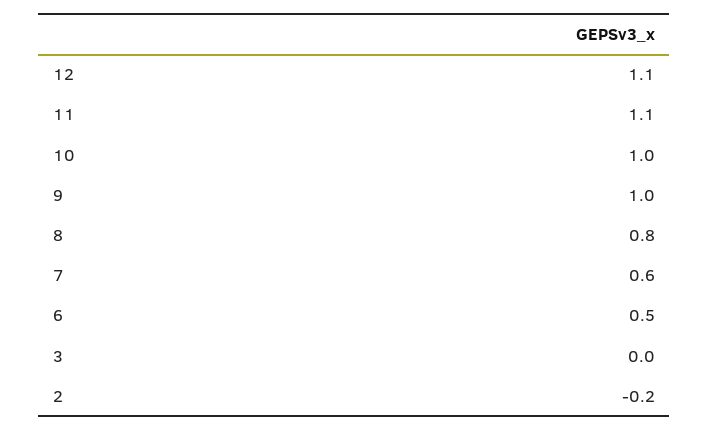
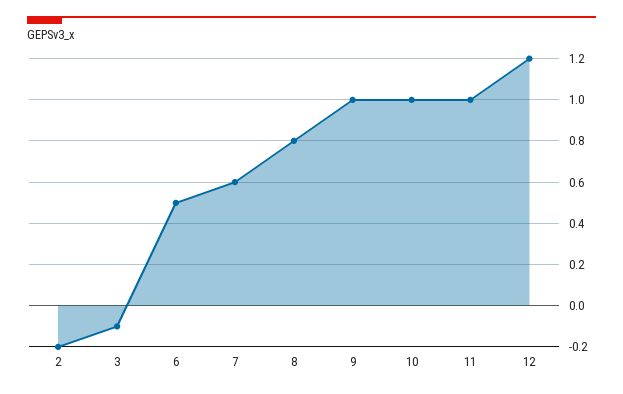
12: 1.1 -> 1.2
11: 1.1 -> 1
3: 0 -> -0.1

